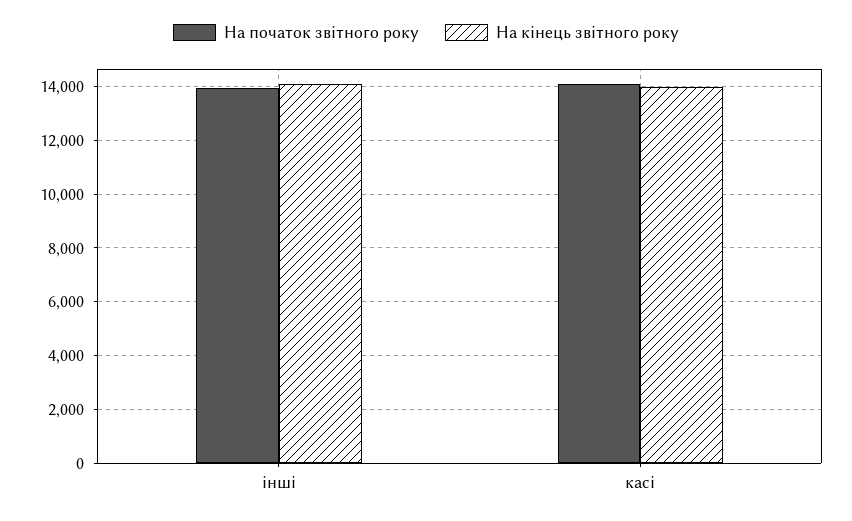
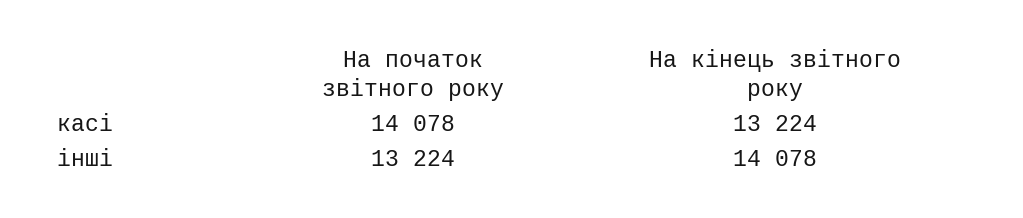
На початок звітного року, інші: 14000 -> 13224
На кінець звітного року, касі: 14000 -> 13224

